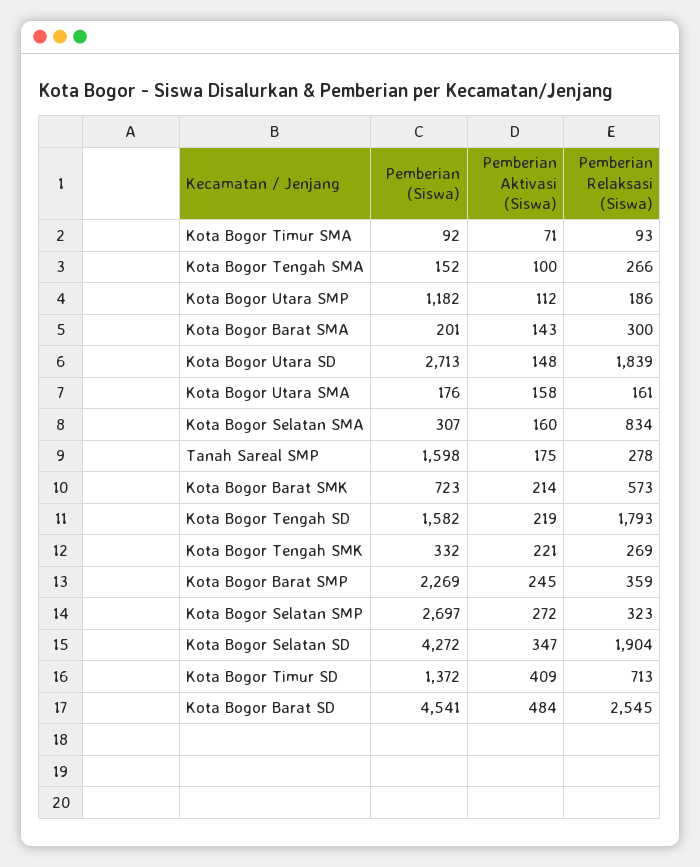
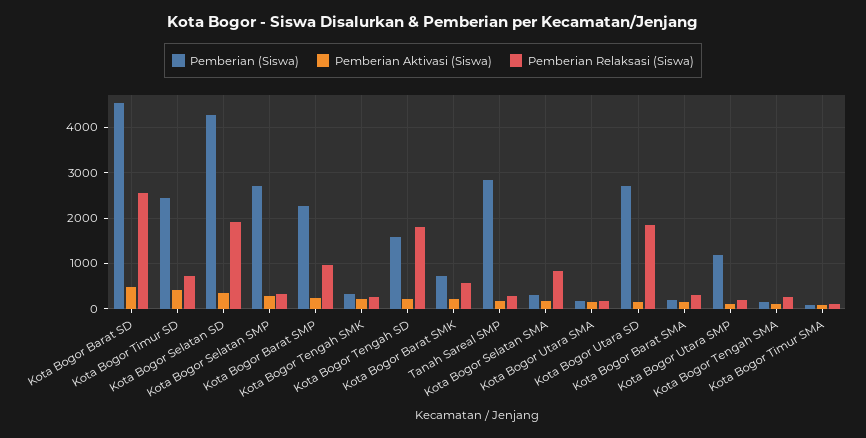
Pemberian (Siswa), Tanah Sareal SMP: 1598 -> 2800
Pemberian Relaksasi (Siswa), Kota Bogor Barat SMP: 359 -> 1000
Pemberian (Siswa), Kota Bogor Timur SD: 1372 -> 2400

